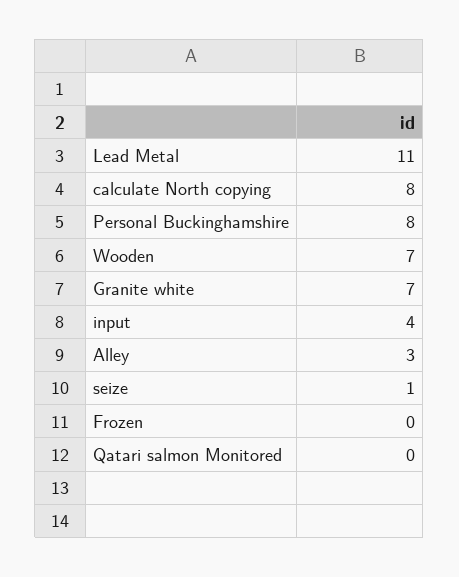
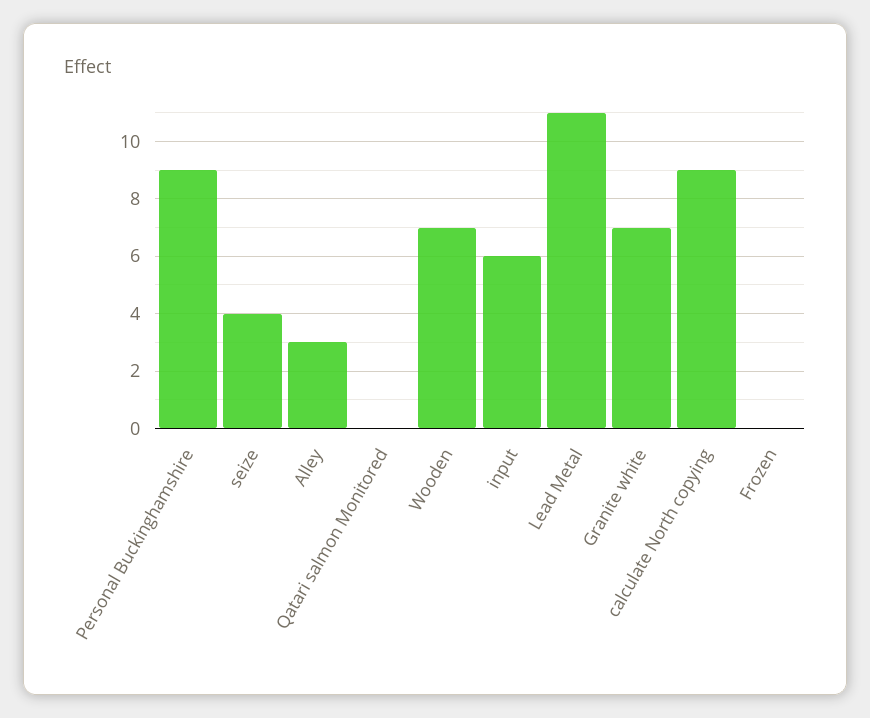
calculate North copying: 8 -> 9
Personal Buckinghamshire: 8 -> 9
input: 4 -> 6
seize: 1 -> 4

